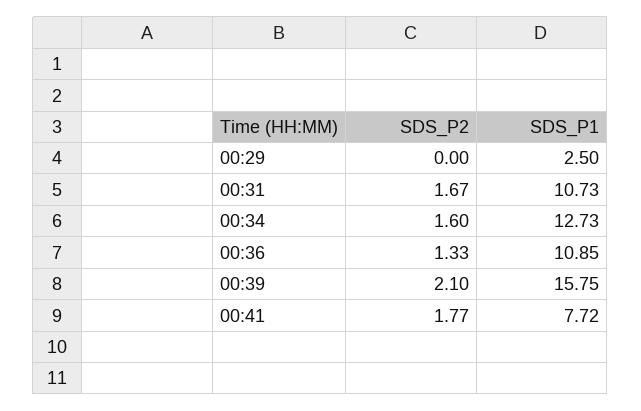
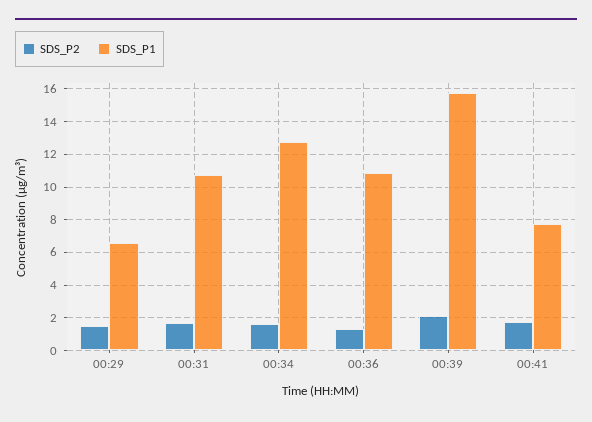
SDS_P2, 00:29: 0 -> 1.5
SDS_P1, 00:29: 2.5 -> 6.5

